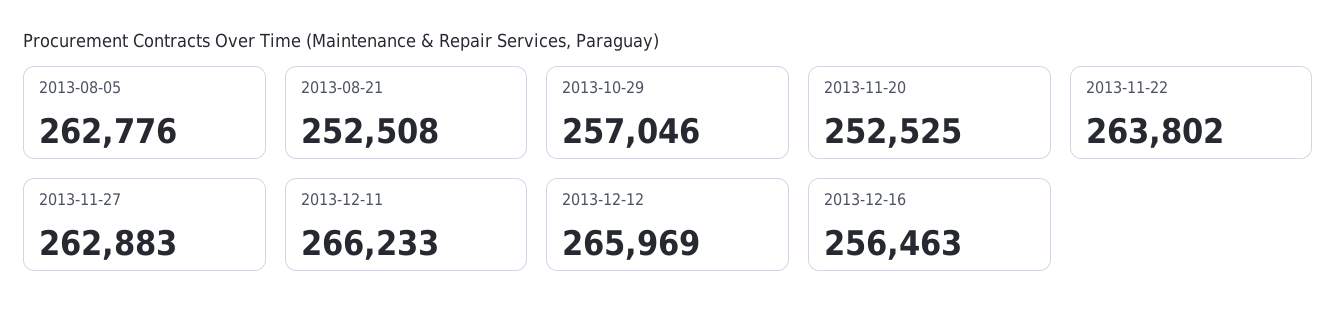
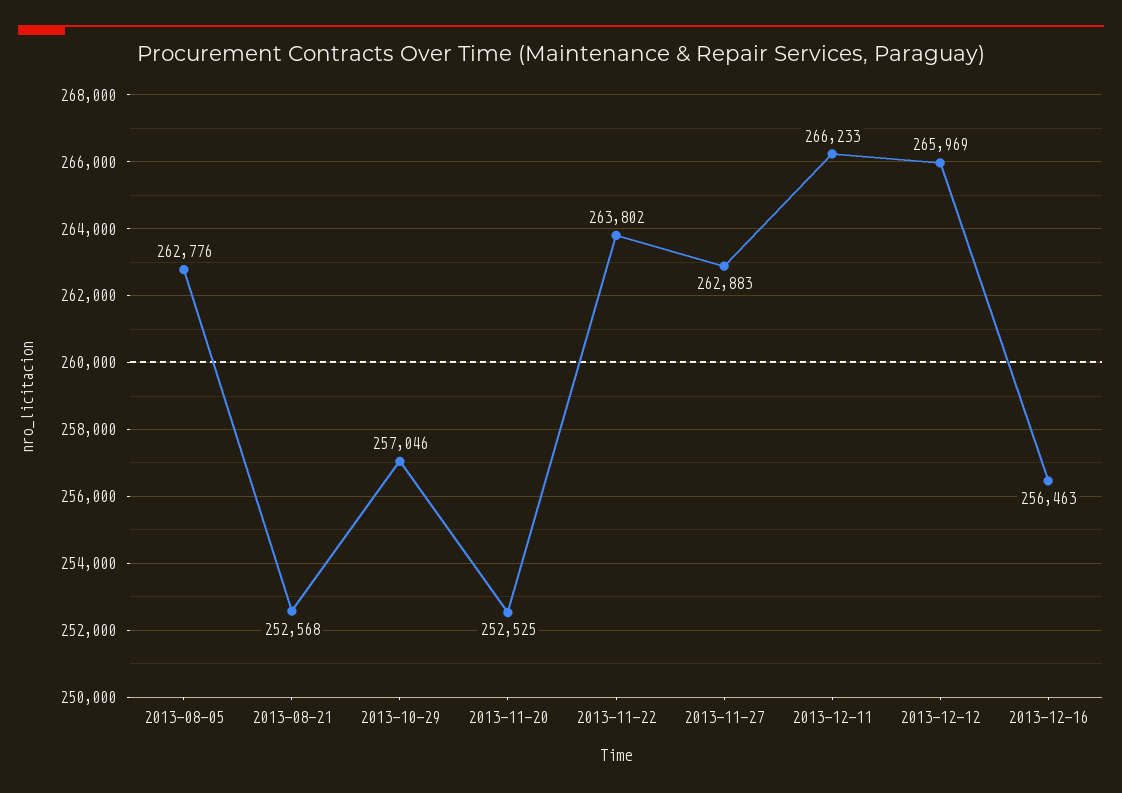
2013-08-21: 252508 -> 252568

